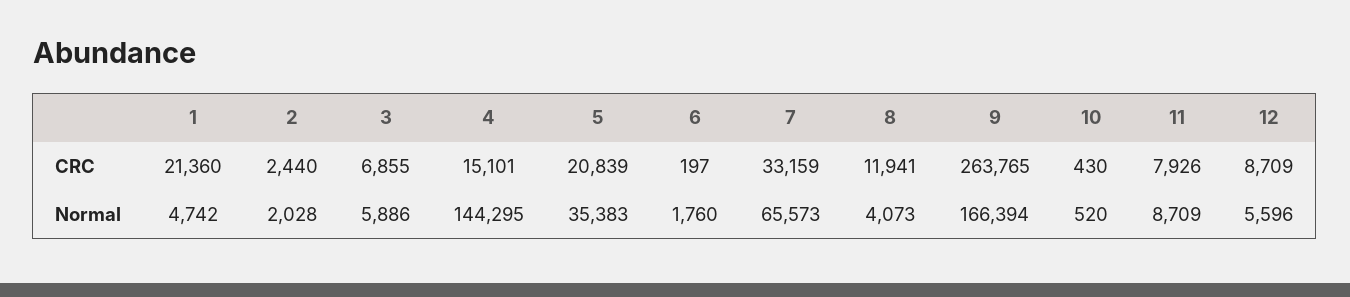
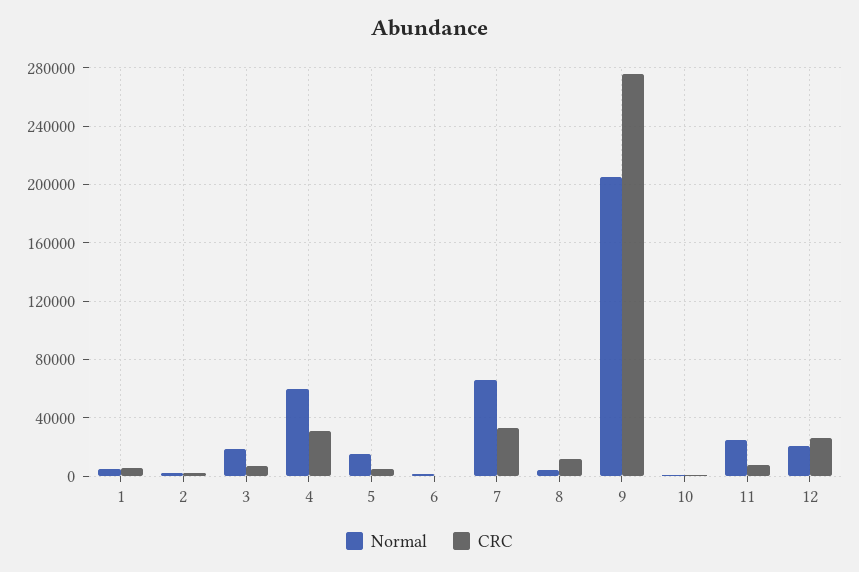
CRC, 1: 21360 -> 5000
CRC, 4: 15101 -> 30000
CRC, 5: 20839 -> 5000
CRC, 9: 263765 -> 275000
CRC, 12: 8709 -> 25000
Normal, 3: 5886 -> 20000
Normal, 4: 144295 -> 60000
Normal, 5: 35383 -> 15000
Normal, 9: 166394 -> 205000
Normal, 11: 8709 -> 25000
Normal, 12: 5596 -> 20000

